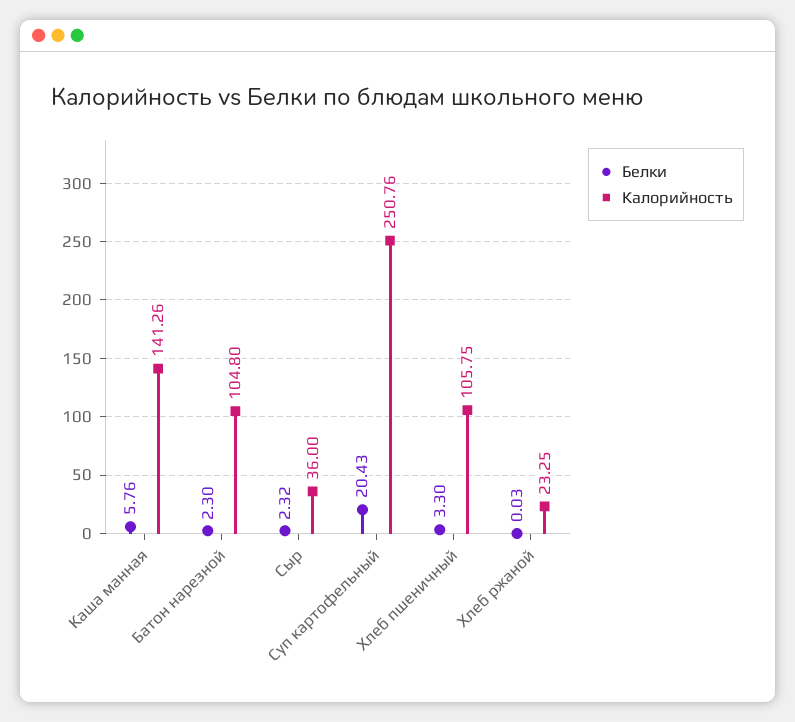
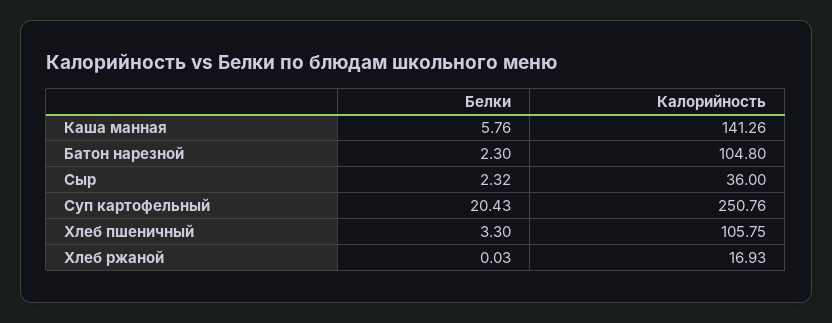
Калорийность, Хлеб ржаной: 23.25 -> 16.93

